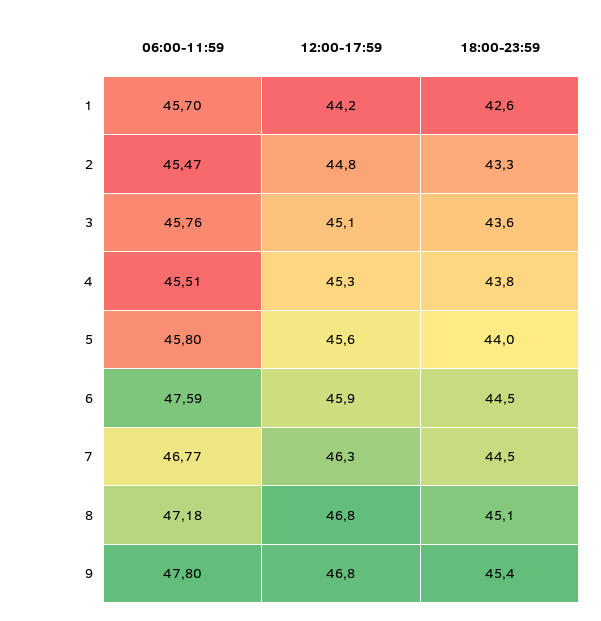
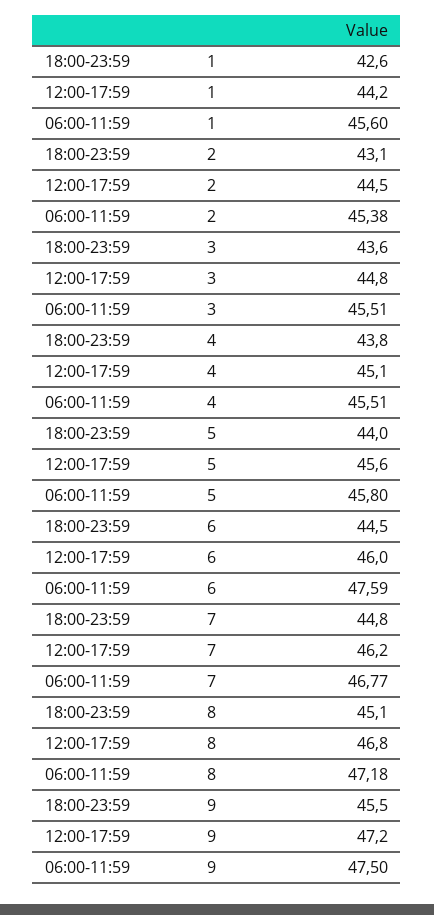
06:00-11:59, 1: 45.7 -> 45.6
06:00-11:59, 2: 45.47 -> 45.38
12:00-17:59, 2: 44.8 -> 44.5
18:00-23:59, 2: 43.3 -> 43.1
06:00-11:59, 3: 45.76 -> 45.51
12:00-17:59, 3: 45.1 -> 44.8
12:00-17:59, 4: 45.3 -> 45.1
12:00-17:59, 6: 45.9 -> 46
12:00-17:59, 7: 46.3 -> 46.2
18:00-23:59, 7: 44.5 -> 44.8
06:00-11:59, 9: 47.8 -> 47.5
12:00-17:59, 9: 46.8 -> 47.2
18:00-23:59, 9: 45.4 -> 45.5

